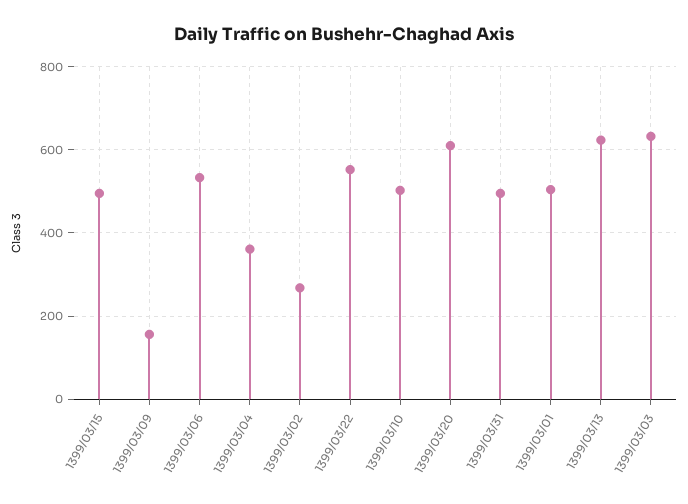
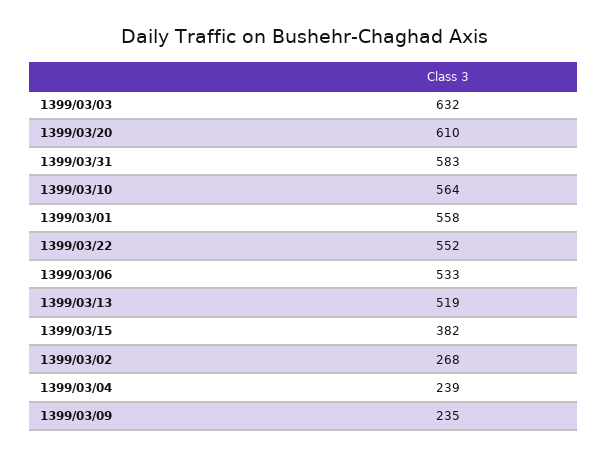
1399/03/15: 500 -> 382
1399/03/09: 160 -> 235
1399/03/04: 360 -> 239
1399/03/10: 500 -> 564
1399/03/31: 500 -> 583
1399/03/01: 500 -> 558
1399/03/13: 620 -> 519

